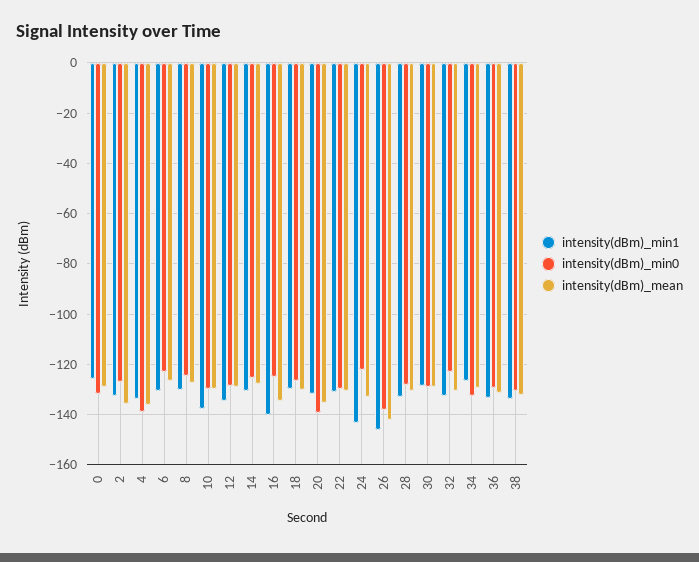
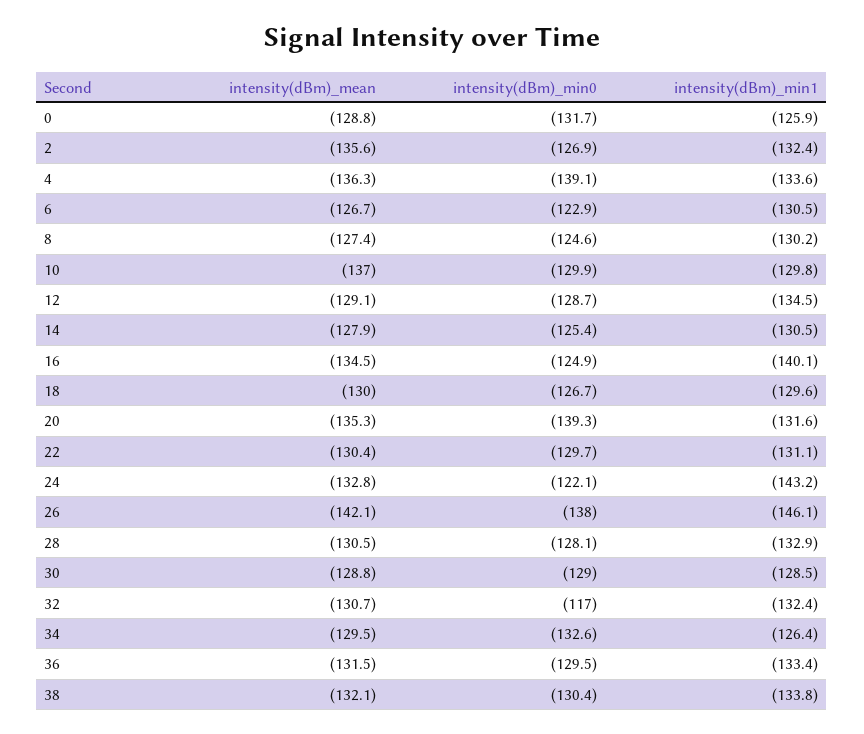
intensity(dBm)_min1, 10: -137.5 -> -129.8
intensity(dBm)_mean, 10: -130 -> -137
intensity(dBm)_min0, 32: -122.5 -> -117

